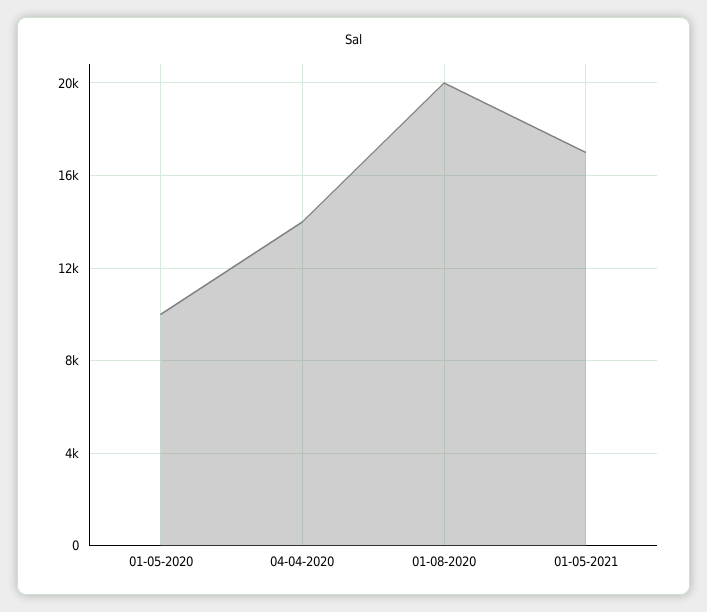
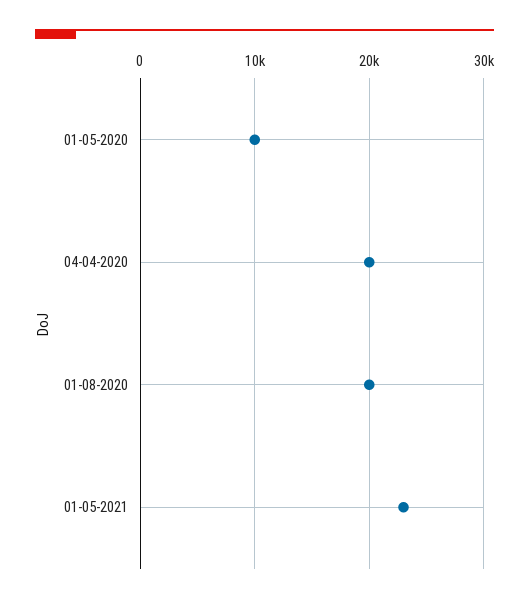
04-04-2020: 14000 -> 20000
01-05-2021: 17000 -> 23000

